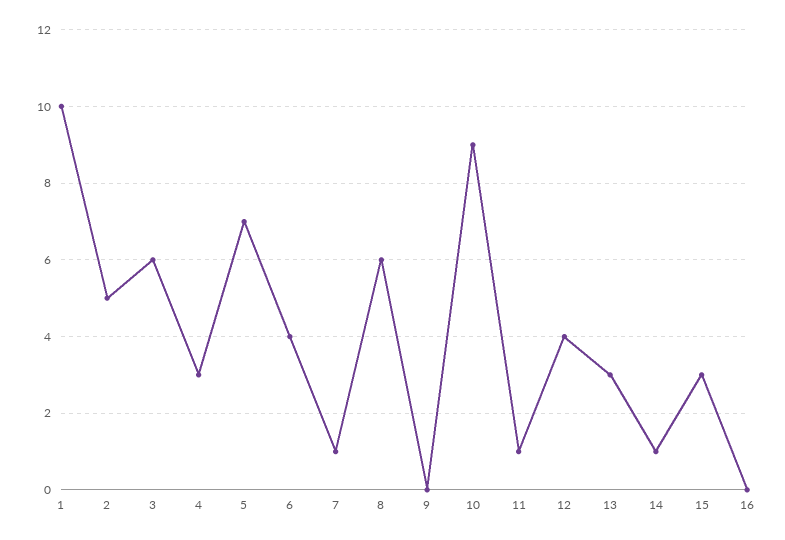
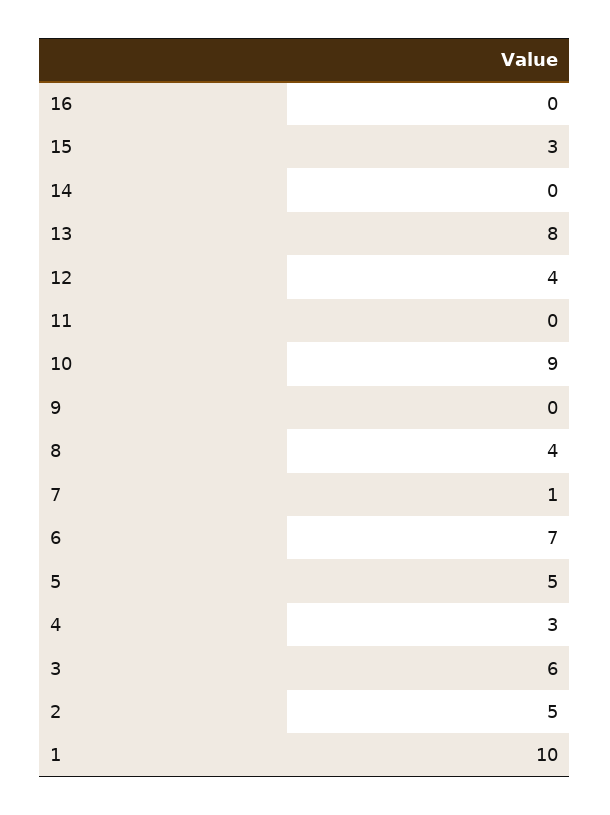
5: 7 -> 5
6: 4 -> 7
8: 6 -> 4
11: 1 -> 0
13: 3 -> 8
14: 1 -> 0

